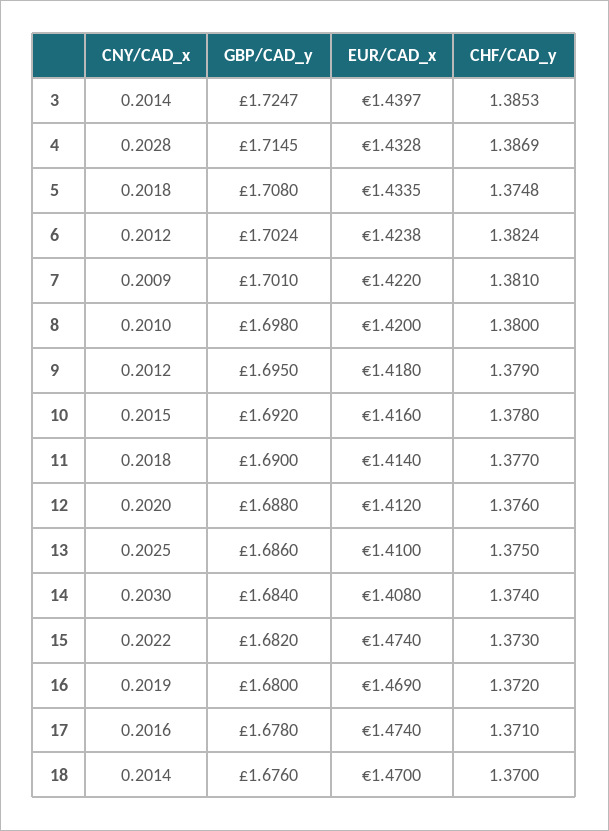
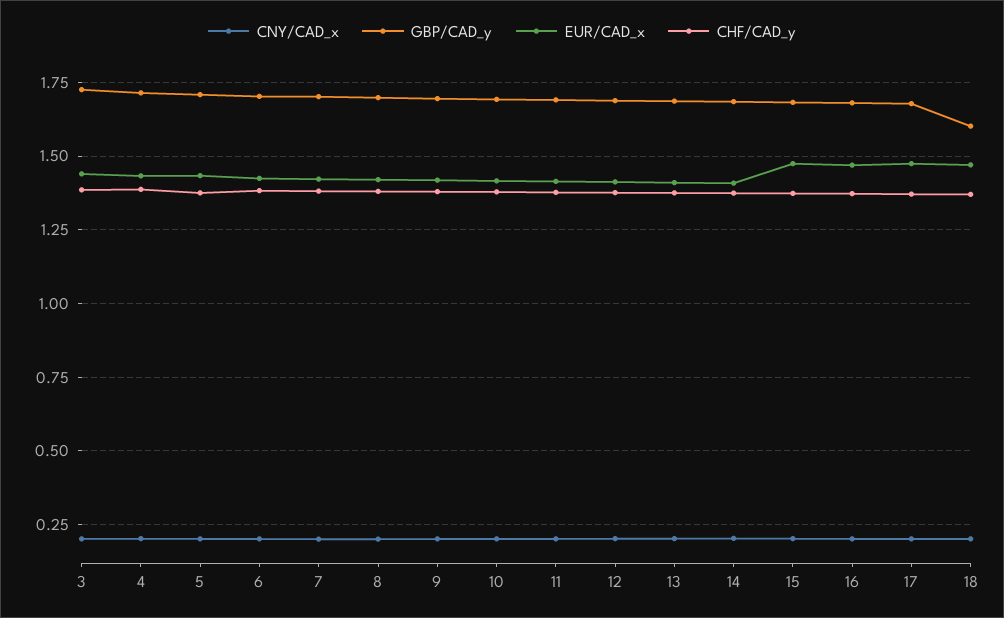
GBP/CAD_y, 18: 1.676 -> 1.6

